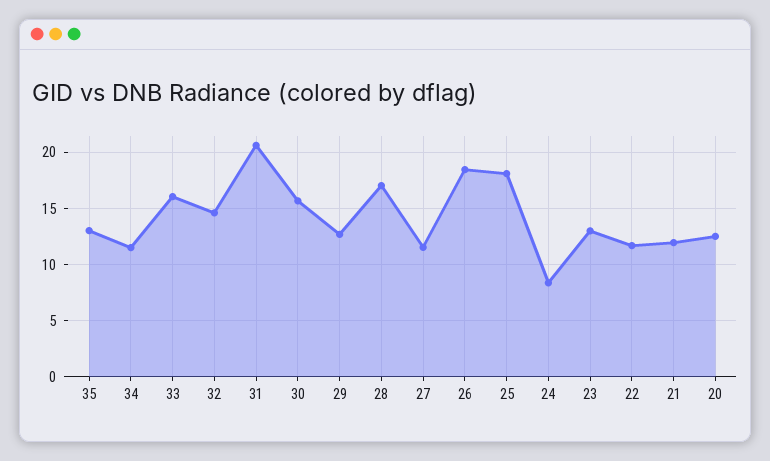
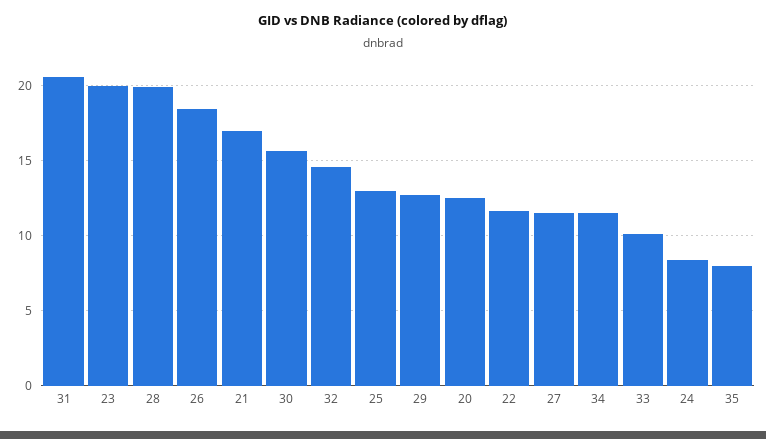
35: 13 -> 8
33: 16 -> 10
28: 17 -> 20
25: 18 -> 13
23: 13 -> 20
21: 12 -> 17

